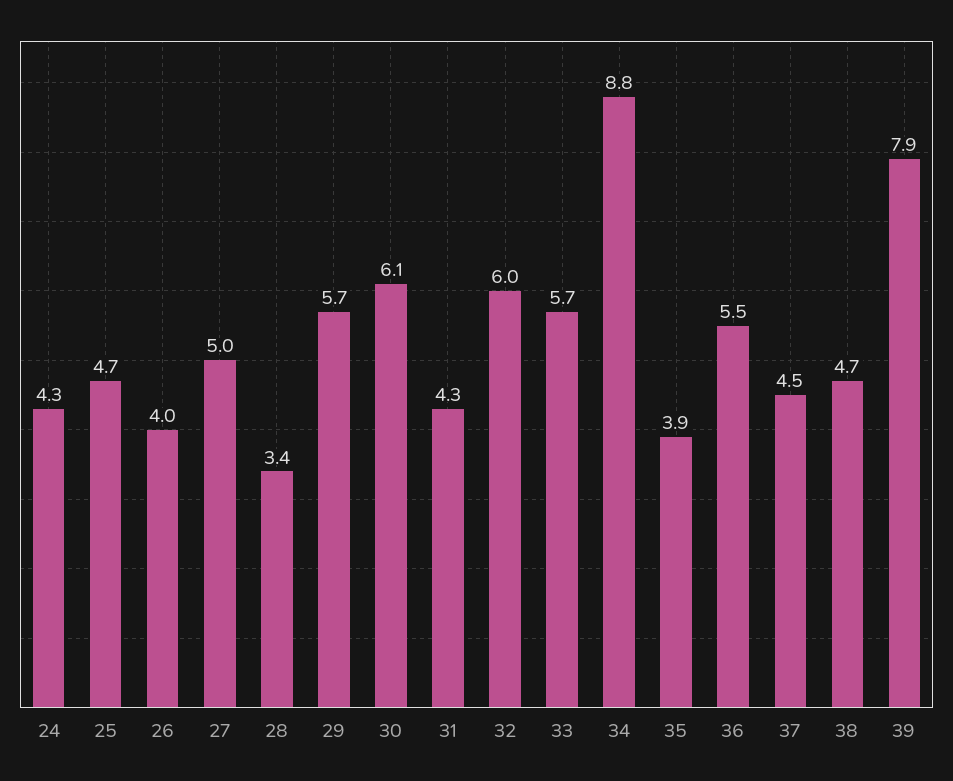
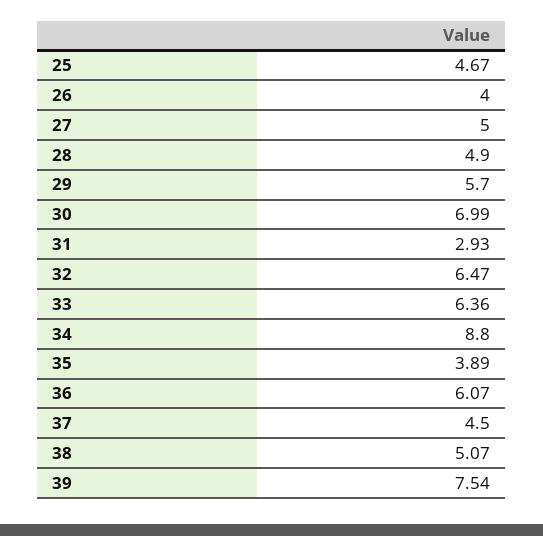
24: 4.3 -> none
28: 3.4 -> 4.9
30: 6.1 -> 6.99
31: 4.3 -> 2.93
32: 6 -> 6.47
33: 5.7 -> 6.36
36: 5.5 -> 6.07
38: 4.7 -> 5.07
39: 7.9 -> 7.54

